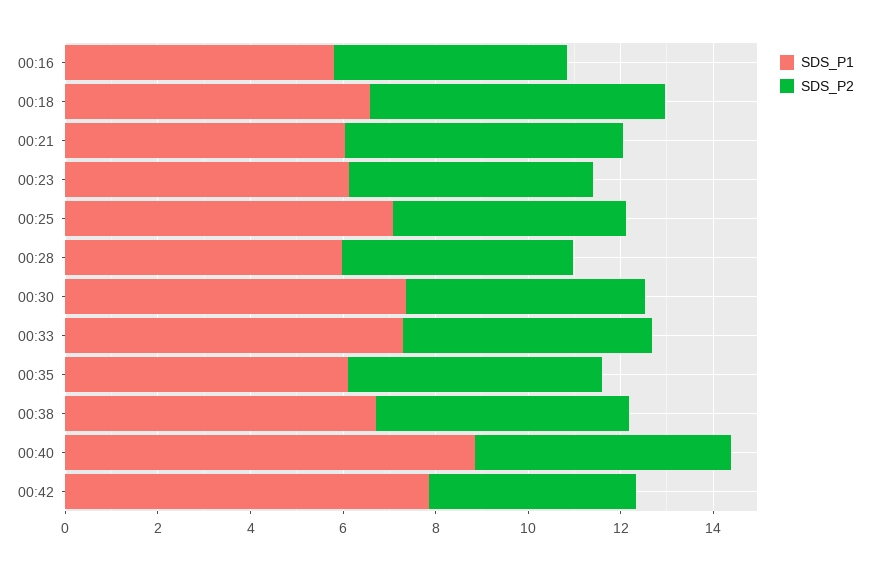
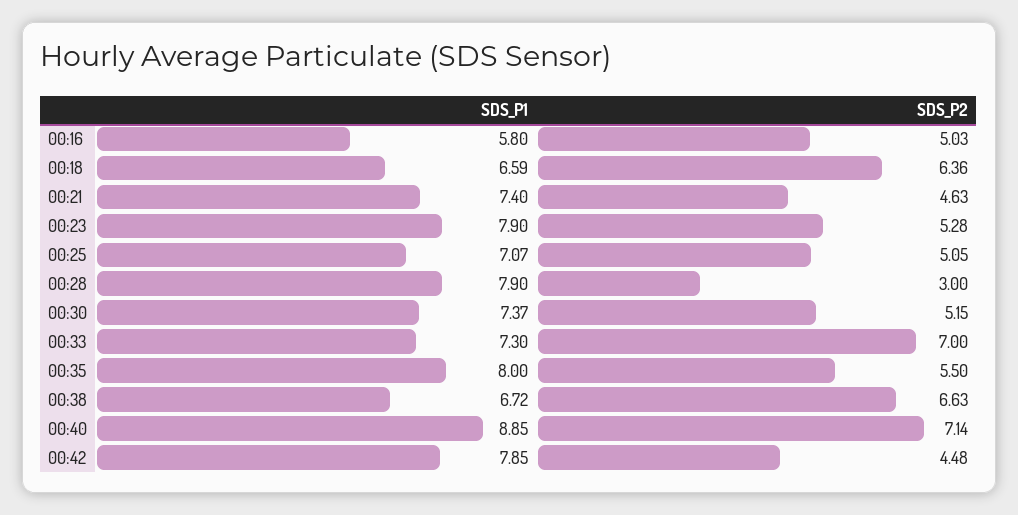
SDS_P1, 00:21: 6 -> 7.4
SDS_P2, 00:21: 6 -> 4.63
SDS_P1, 00:23: 6 -> 7.9
SDS_P1, 00:28: 6 -> 7.9
SDS_P2, 00:28: 5 -> 3
SDS_P2, 00:33: 5.5 -> 7
SDS_P1, 00:35: 6 -> 8
SDS_P2, 00:38: 5.5 -> 6.63
SDS_P2, 00:40: 5.5 -> 7.14

